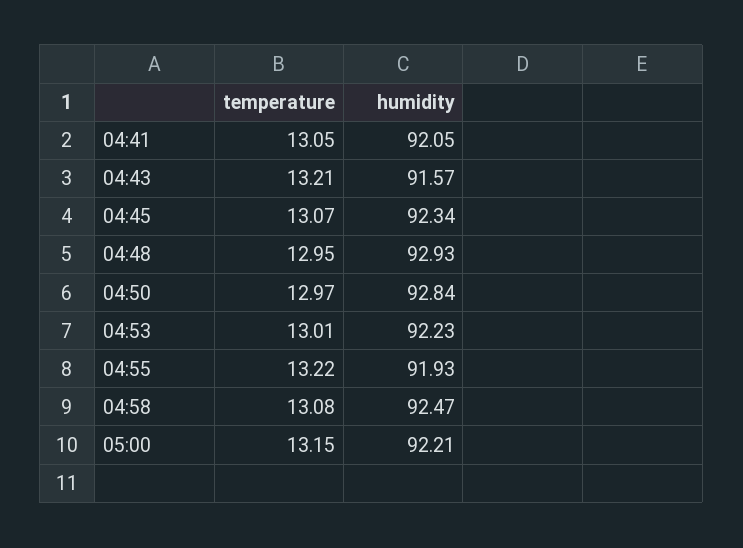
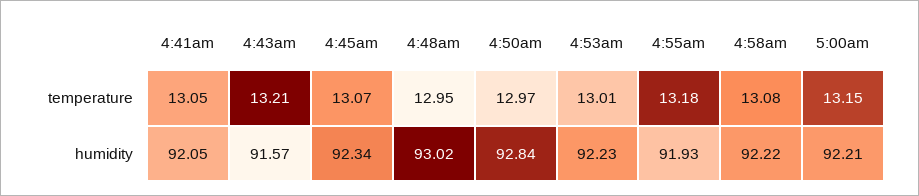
humidity, 04:48: 92.93 -> 93.02
temperature, 04:55: 13.22 -> 13.18
humidity, 04:58: 92.47 -> 92.22

